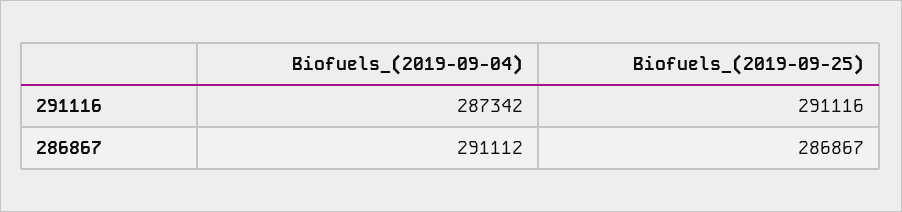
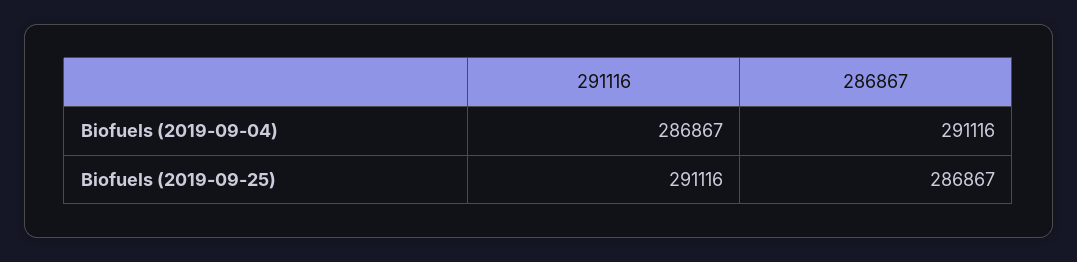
Biofuels_(2019-09-04), 291116: 287342 -> 286867
Biofuels_(2019-09-04), 286867: 291112 -> 291116

